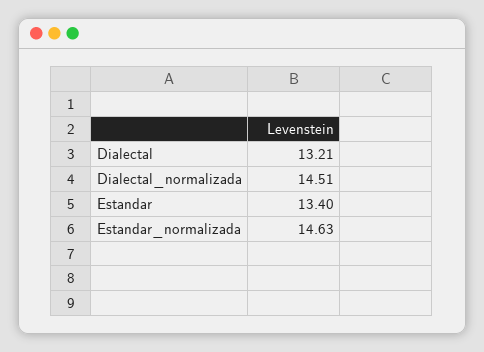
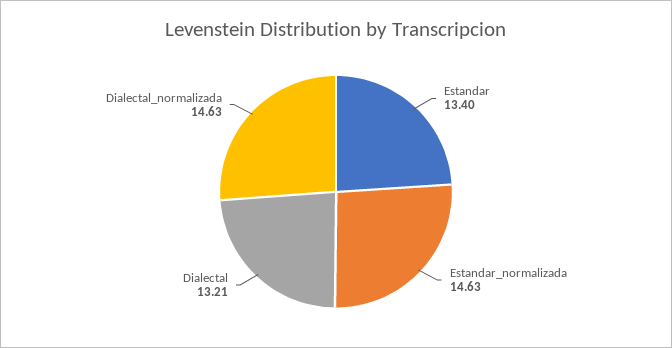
Dialectal_normalizada: 14.51 -> 14.63

